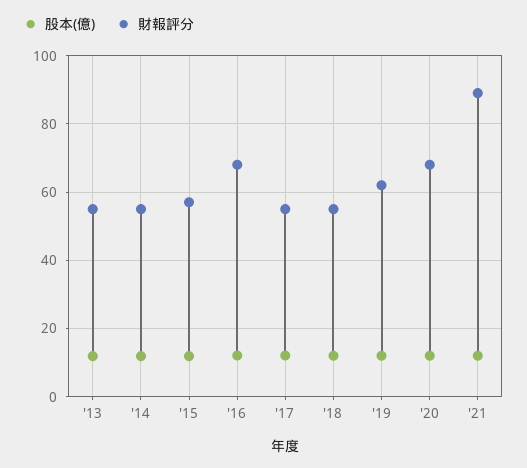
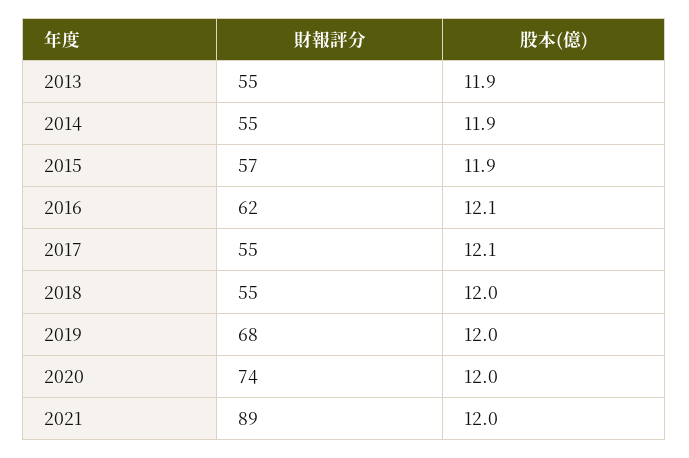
財報評分, '16: 68 -> 62
財報評分, '19: 62 -> 68
財報評分, '20: 68 -> 74

